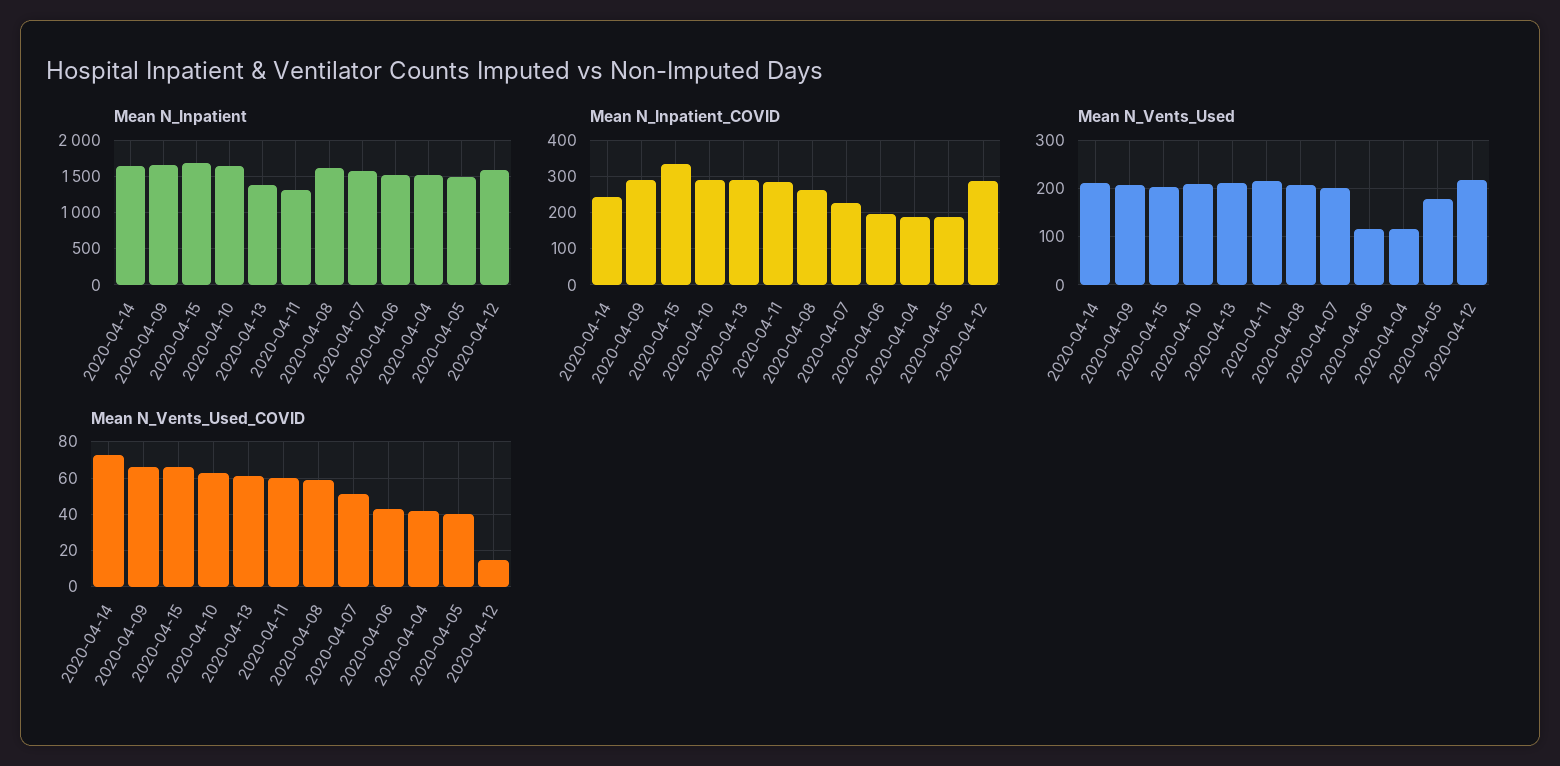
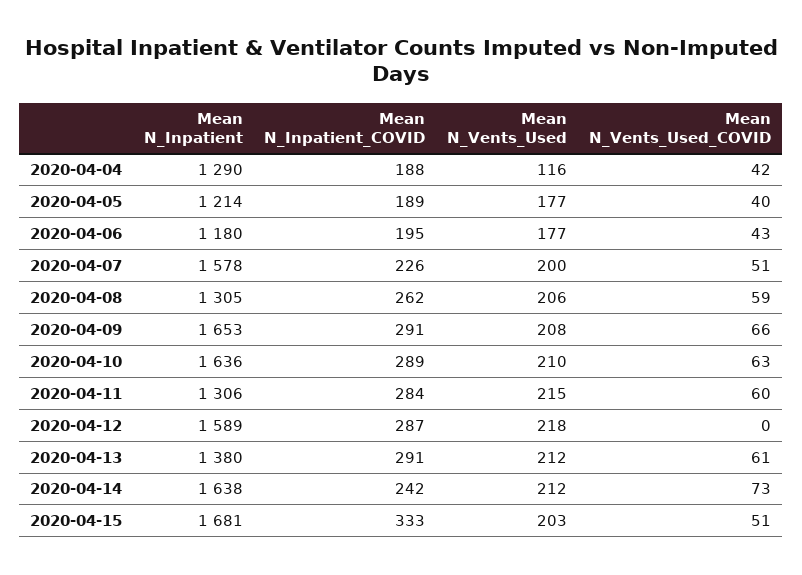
Mean N_Inpatient, 2020-04-08: 1600 -> 1305
Mean N_Inpatient, 2020-04-06: 1500 -> 1180
Mean N_Inpatient, 2020-04-04: 1500 -> 1290
Mean N_Inpatient, 2020-04-05: 1500 -> 1214
Mean N_Vents_Used, 2020-04-06: 120 -> 177
Mean N_Vents_Used_COVID, 2020-04-15: 65 -> 51
Mean N_Vents_Used_COVID, 2020-04-12: 15 -> 0

